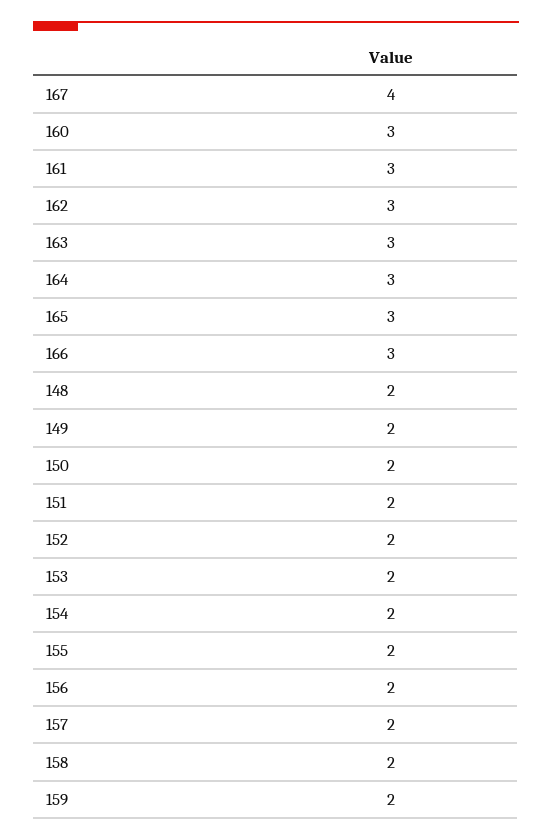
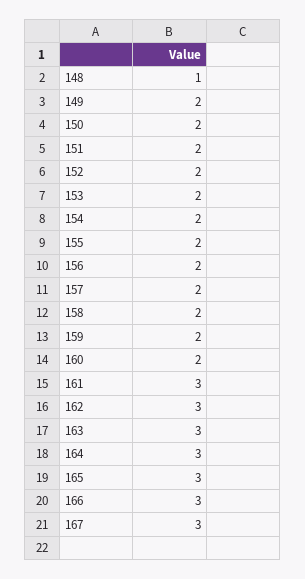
167: 4 -> 3
160: 3 -> 2
148: 2 -> 1

